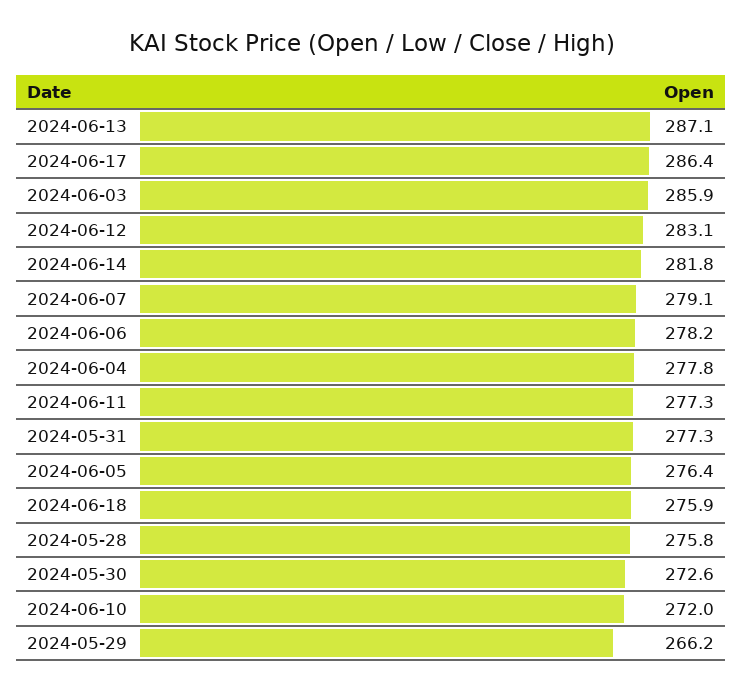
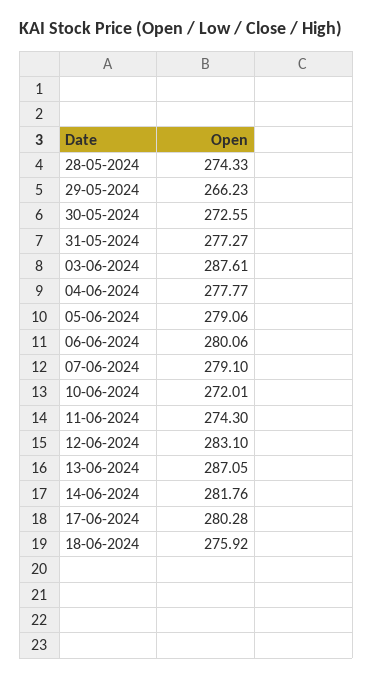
2024-06-17: 286.4 -> 280.28
2024-06-03: 285.9 -> 287.61
2024-06-06: 278.2 -> 280.06
2024-06-11: 277.3 -> 274.3
2024-06-05: 276.4 -> 279.06
2024-05-28: 275.8 -> 274.33

